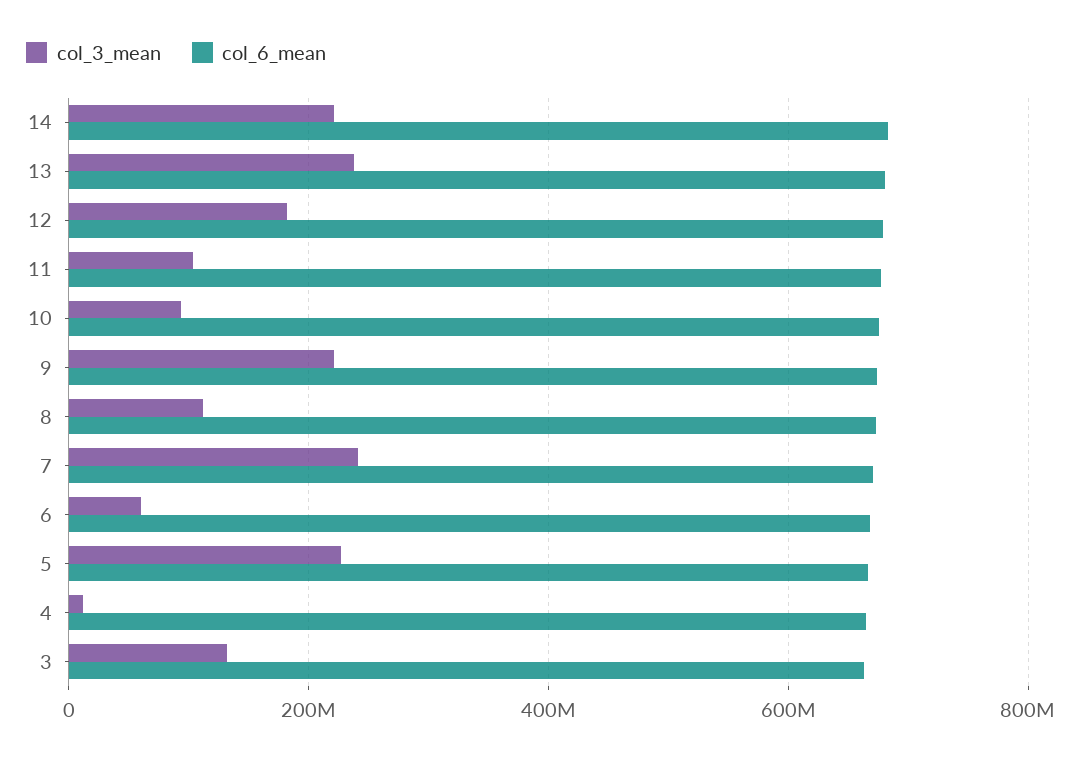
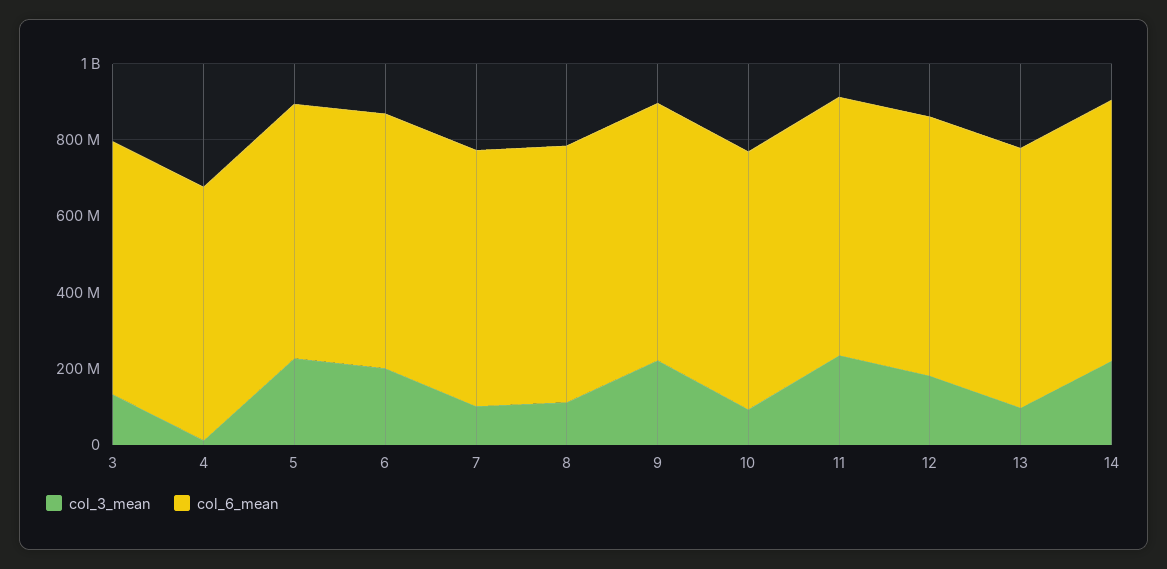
col_3_mean, 13: 240000000 -> 100000000
col_3_mean, 11: 100000000 -> 250000000
col_3_mean, 7: 240000000 -> 100000000
col_3_mean, 6: 60000000 -> 200000000

